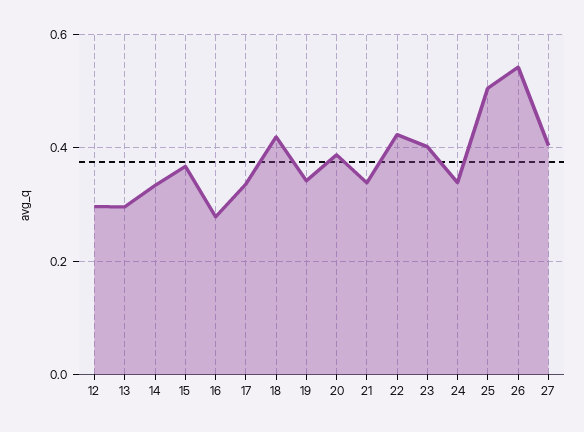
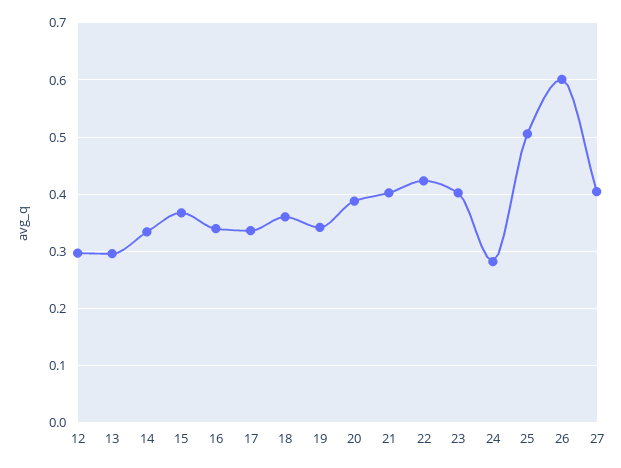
16: 0.28 -> 0.34
18: 0.42 -> 0.36
21: 0.34 -> 0.4
24: 0.34 -> 0.28
26: 0.54 -> 0.6

